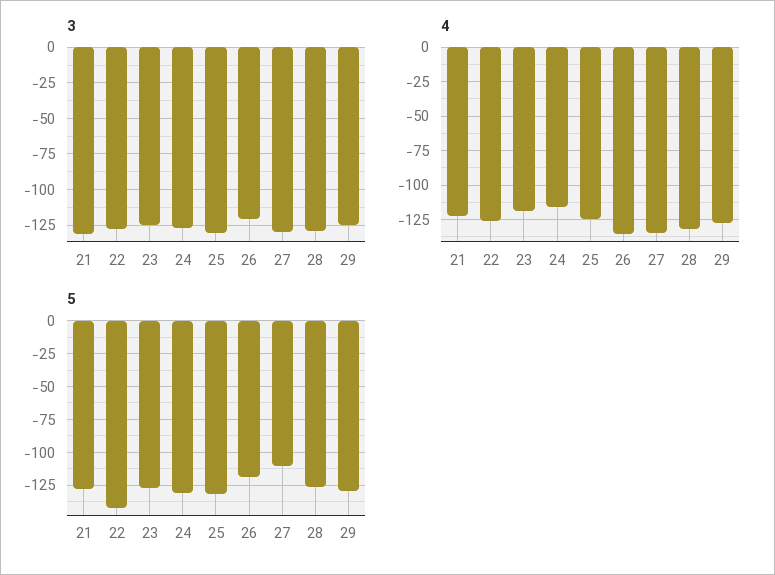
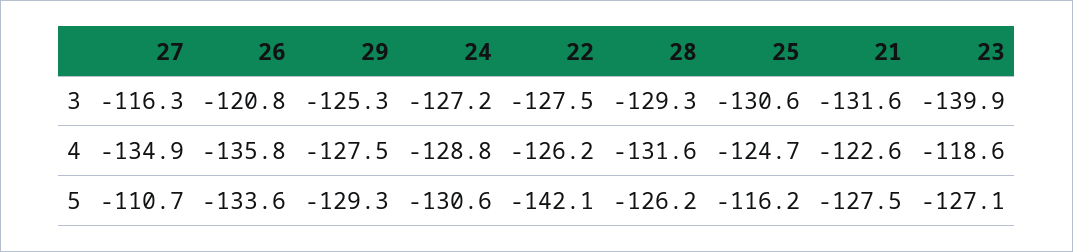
3, 23: -125 -> -139.9
3, 27: -130 -> -116.3
4, 24: -115 -> -128.8
5, 25: -130 -> -116.2
5, 26: -120 -> -133.6

